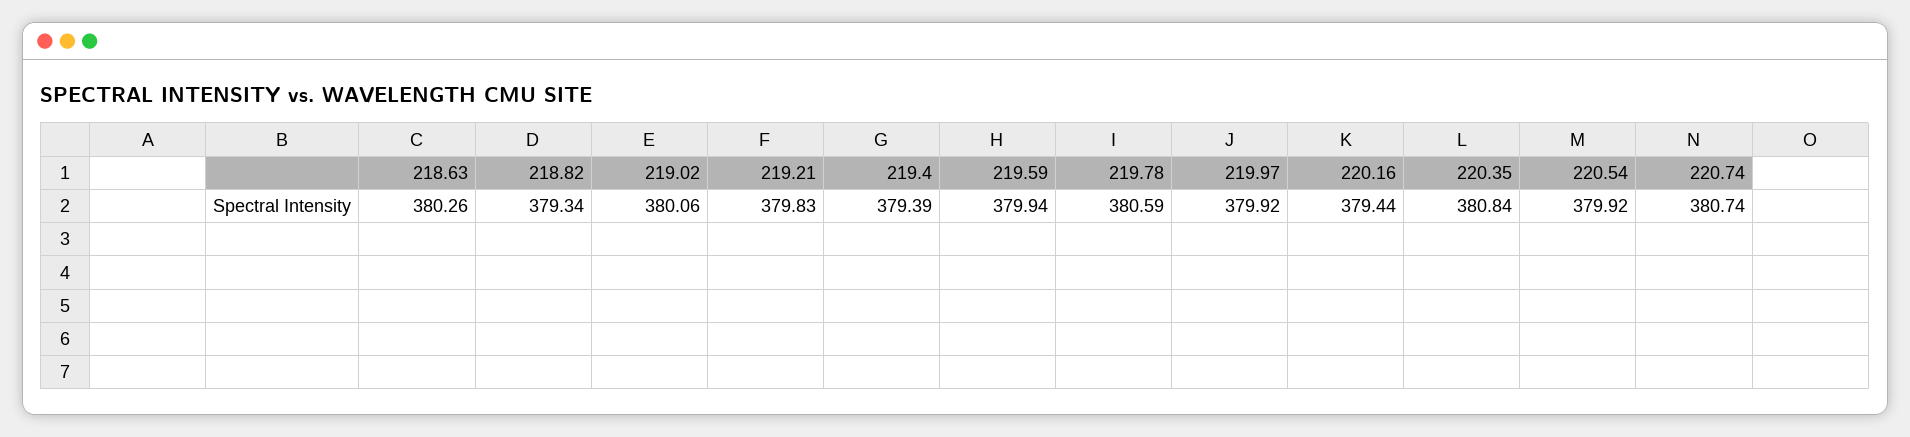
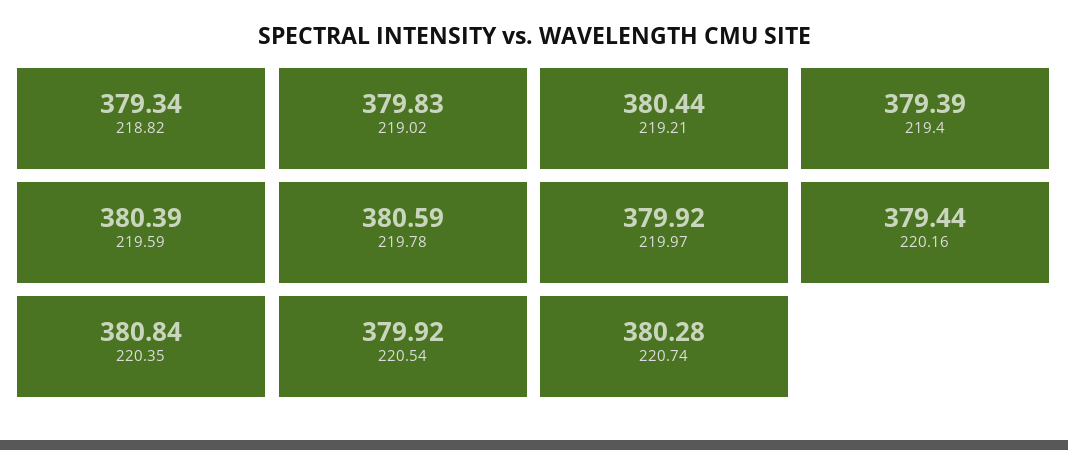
218.63: 380.26 -> none
219.02: 380.06 -> 379.83
219.21: 379.83 -> 380.44
219.59: 379.94 -> 380.39
220.74: 380.74 -> 380.28

